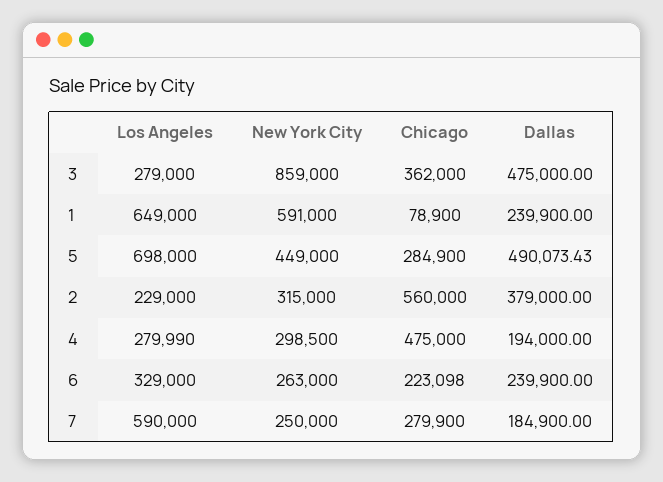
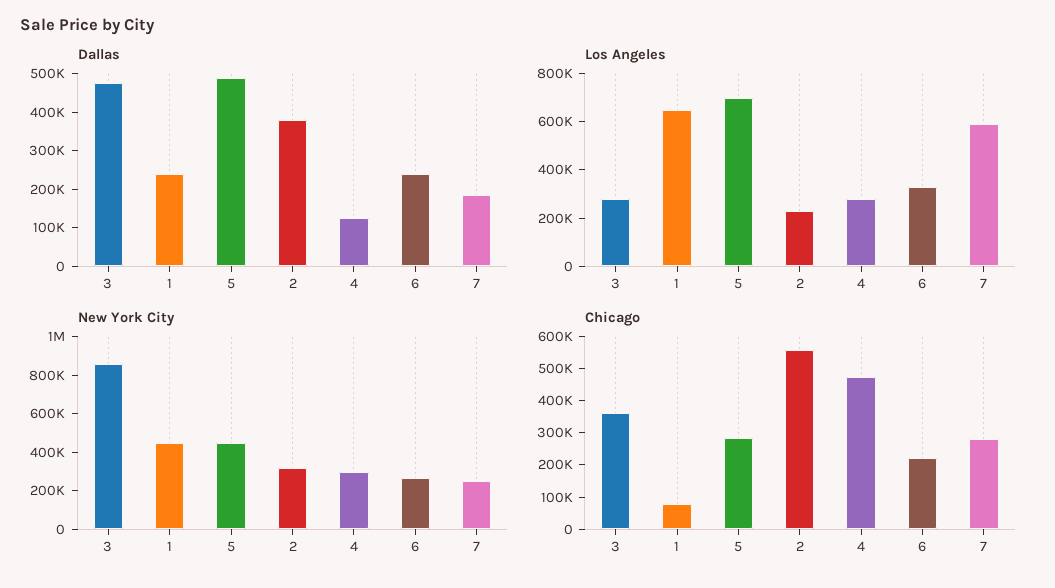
New York City, 1: 591000 -> 450000
Dallas, 4: 194000 -> 125000

